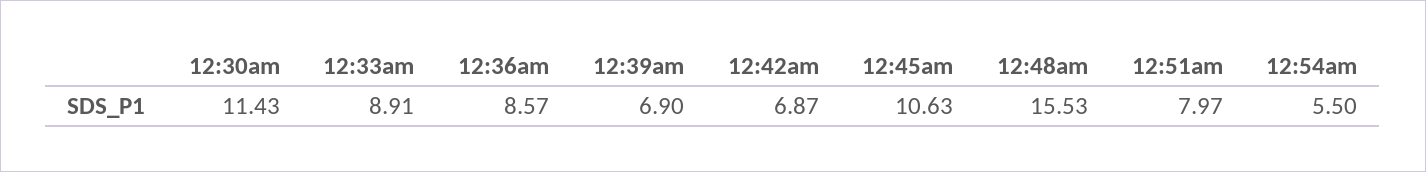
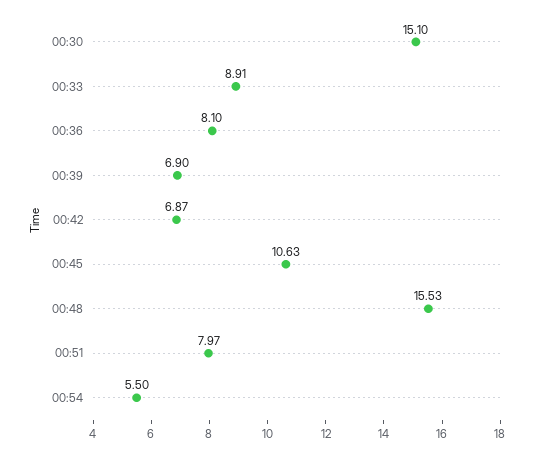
12:30am: 11.43 -> 15.1
12:36am: 8.57 -> 8.1

